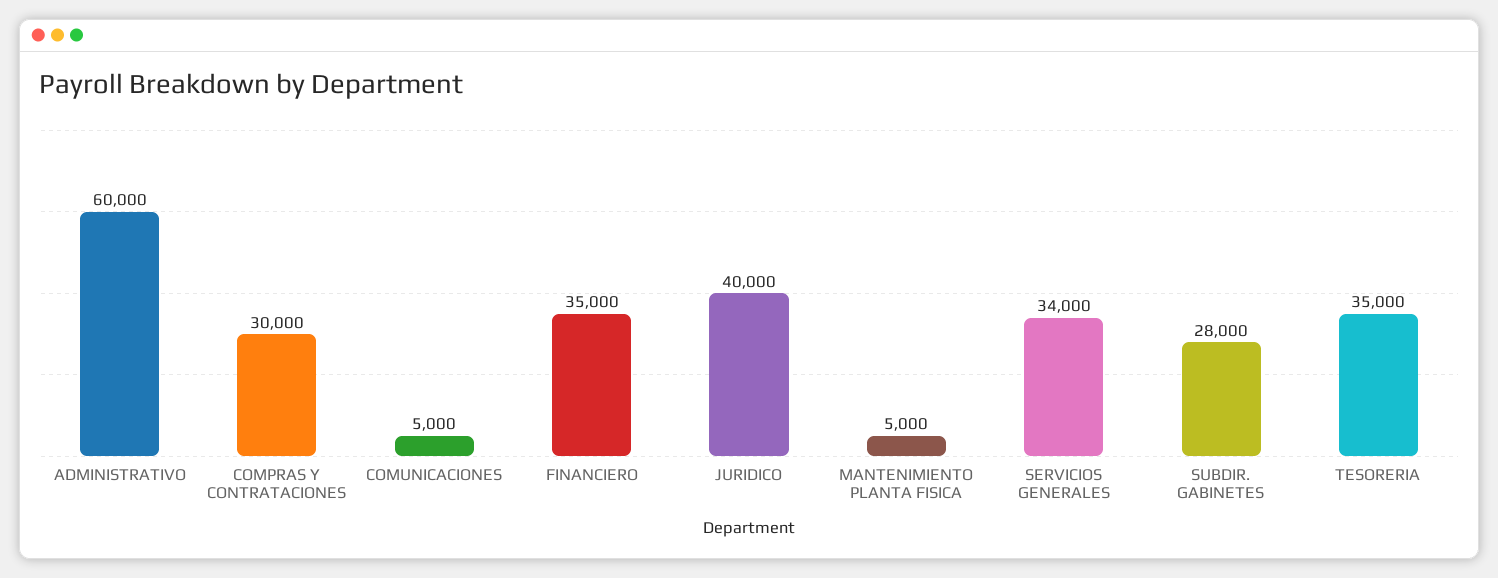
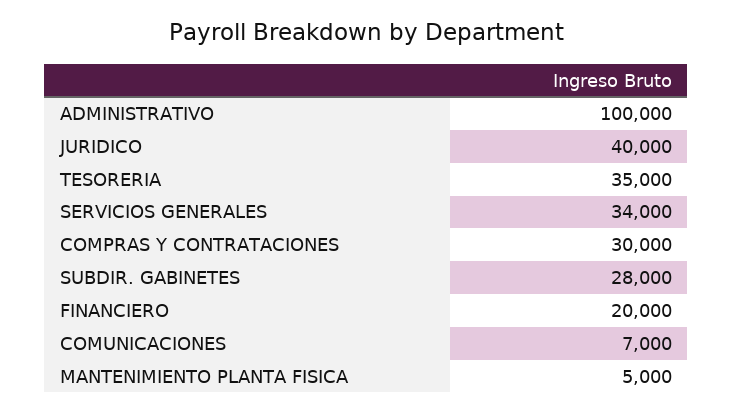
ADMINISTRATIVO: 60000 -> 100000
COMUNICACIONES: 5000 -> 7000
FINANCIERO: 35000 -> 20000

